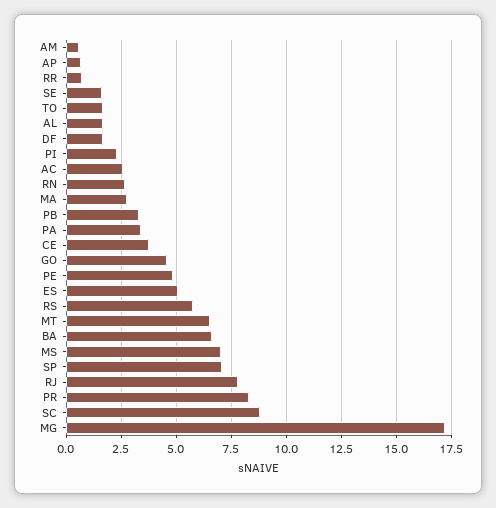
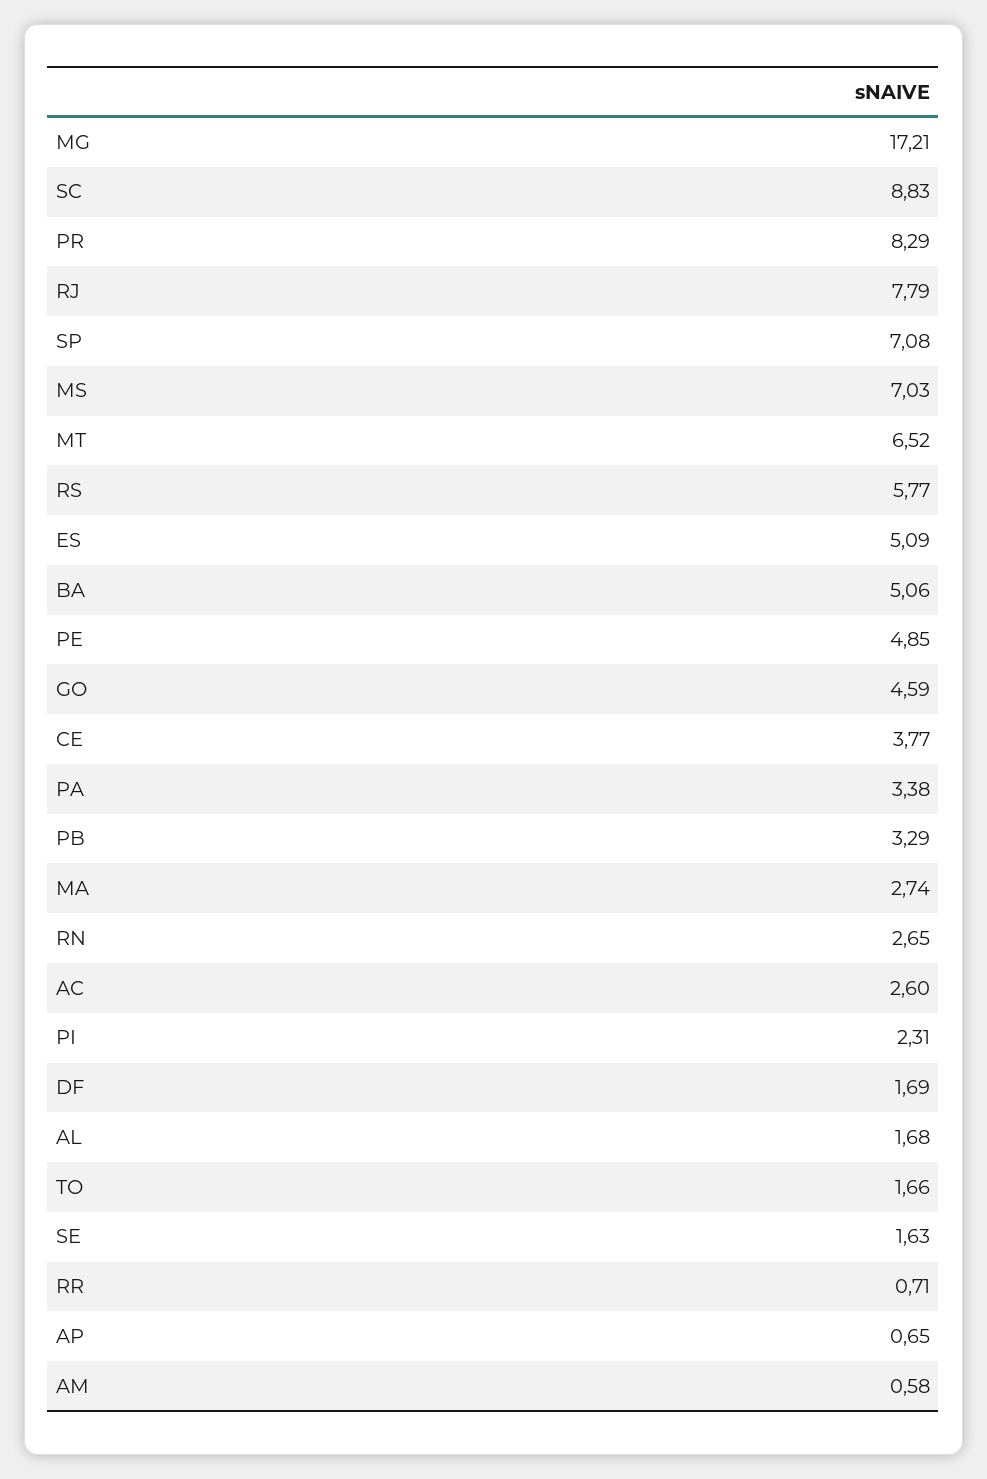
BA: 6.5 -> 5.06

